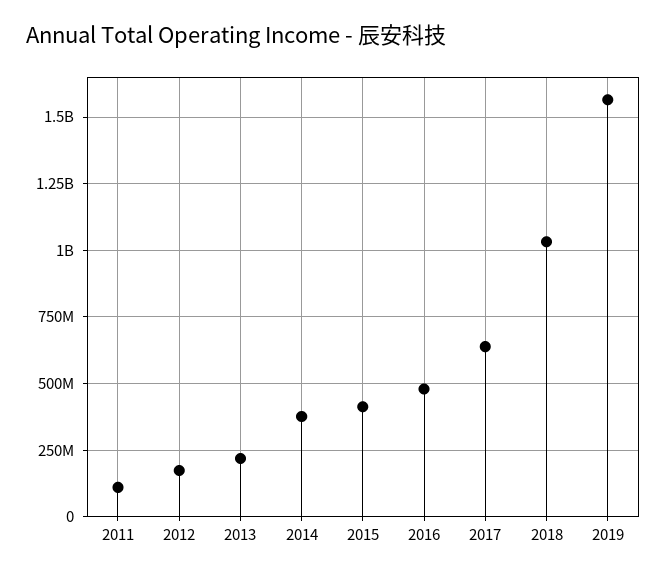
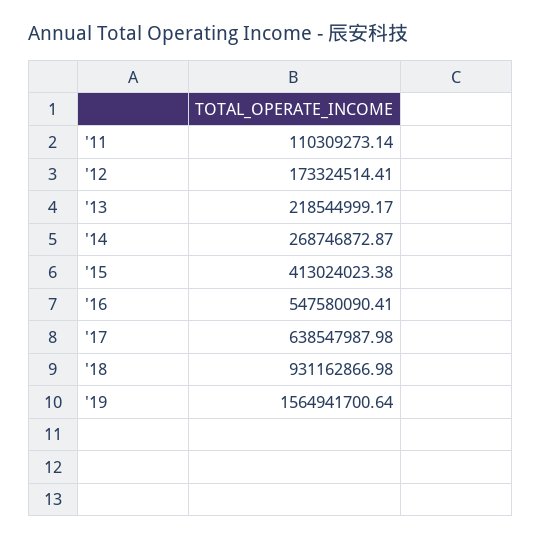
2014: 375000000 -> 268746872.87
2016: 475000000 -> 547580090.41
2018: 1025000000 -> 931162866.98

